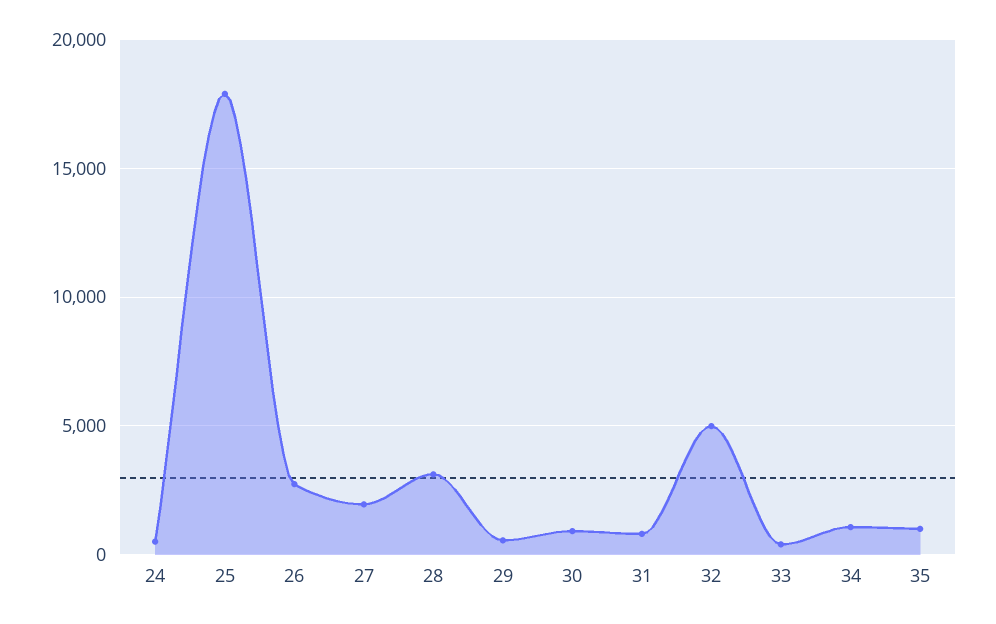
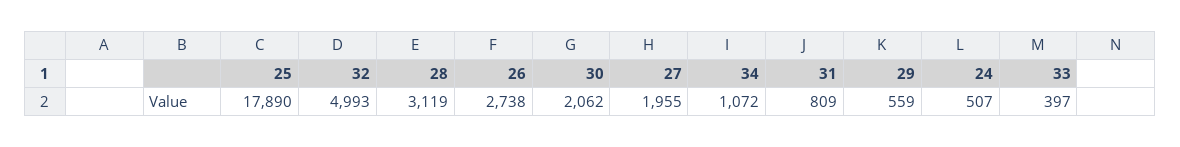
30: 1000 -> 2062
35: 1000 -> none

